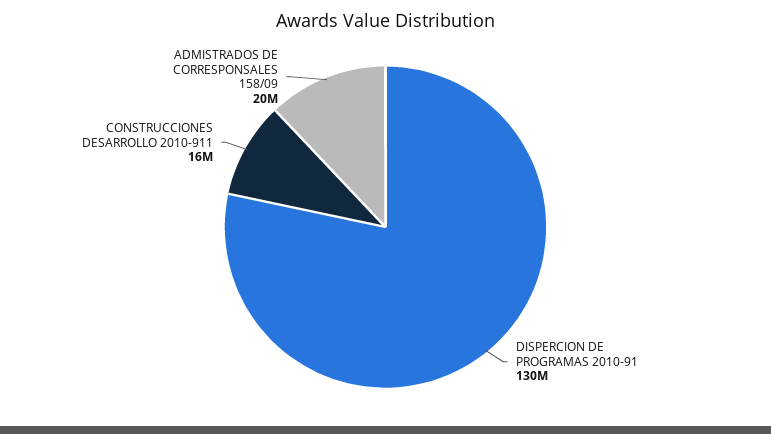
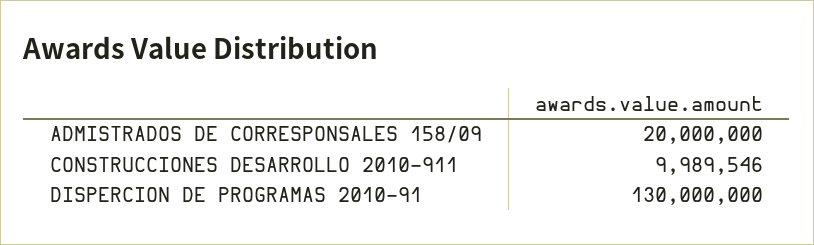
CONSTRUCCIONES DESARROLLO 2010-911: 16000000 -> 9989546

